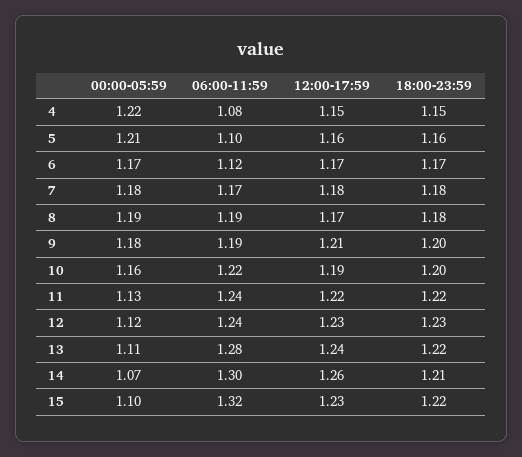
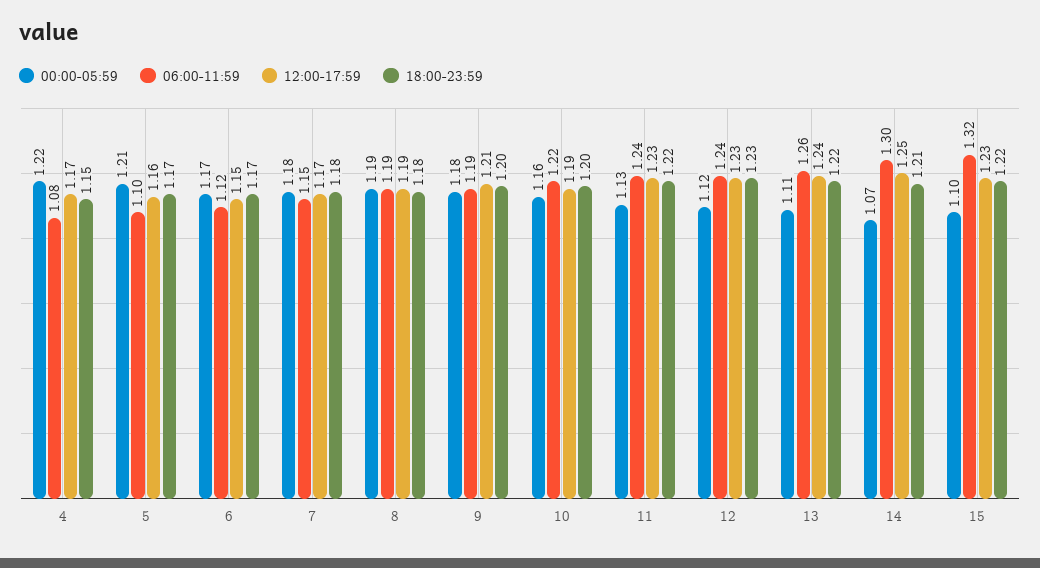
12:00-17:59, 4: 1.15 -> 1.17
18:00-23:59, 5: 1.16 -> 1.17
12:00-17:59, 6: 1.17 -> 1.15
06:00-11:59, 7: 1.17 -> 1.15
12:00-17:59, 7: 1.18 -> 1.17
12:00-17:59, 8: 1.17 -> 1.19
12:00-17:59, 11: 1.22 -> 1.23
06:00-11:59, 13: 1.28 -> 1.26
12:00-17:59, 14: 1.26 -> 1.25

